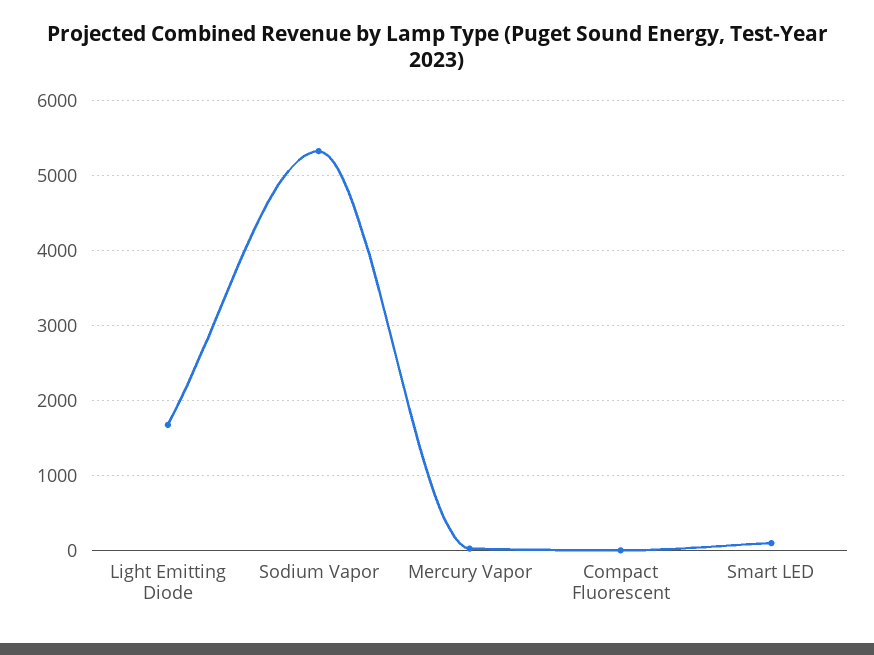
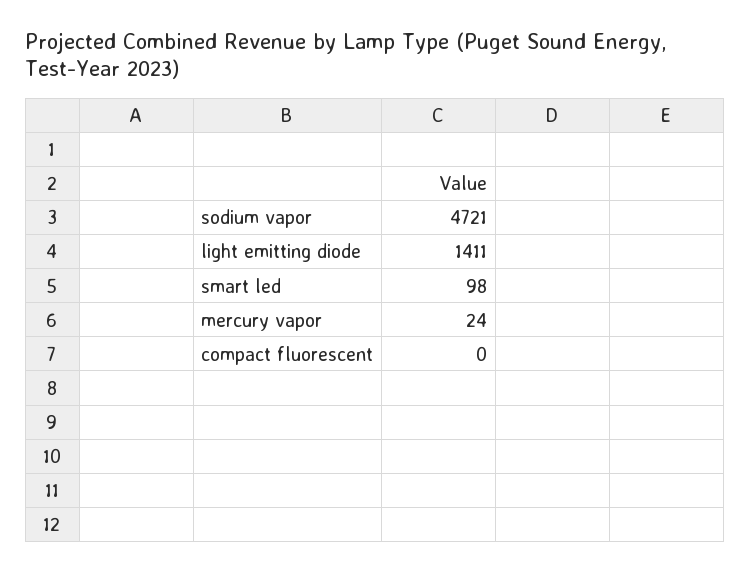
Light Emitting Diode: 1700 -> 1411
Sodium Vapor: 5300 -> 4721

